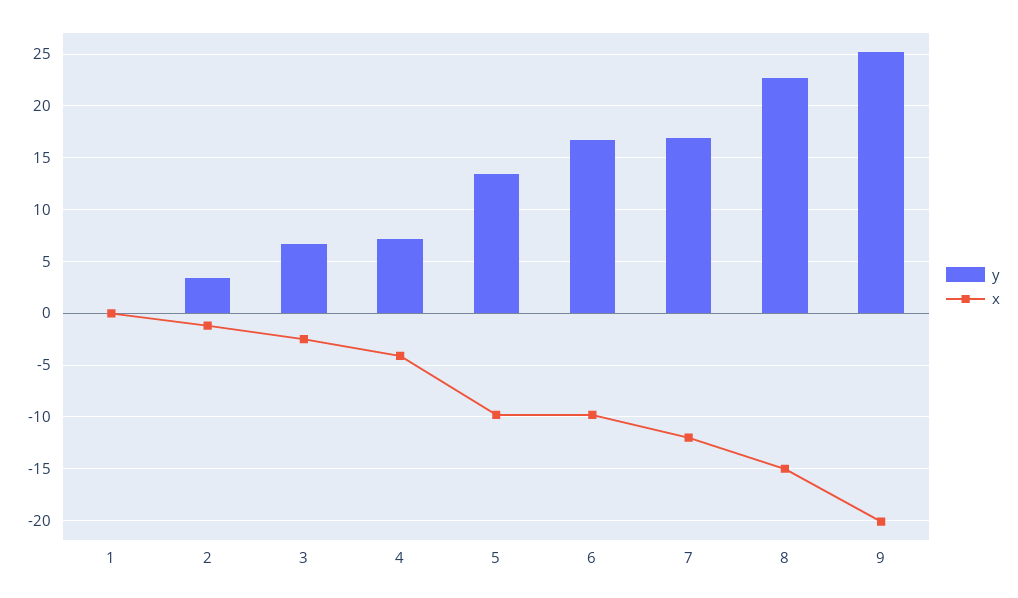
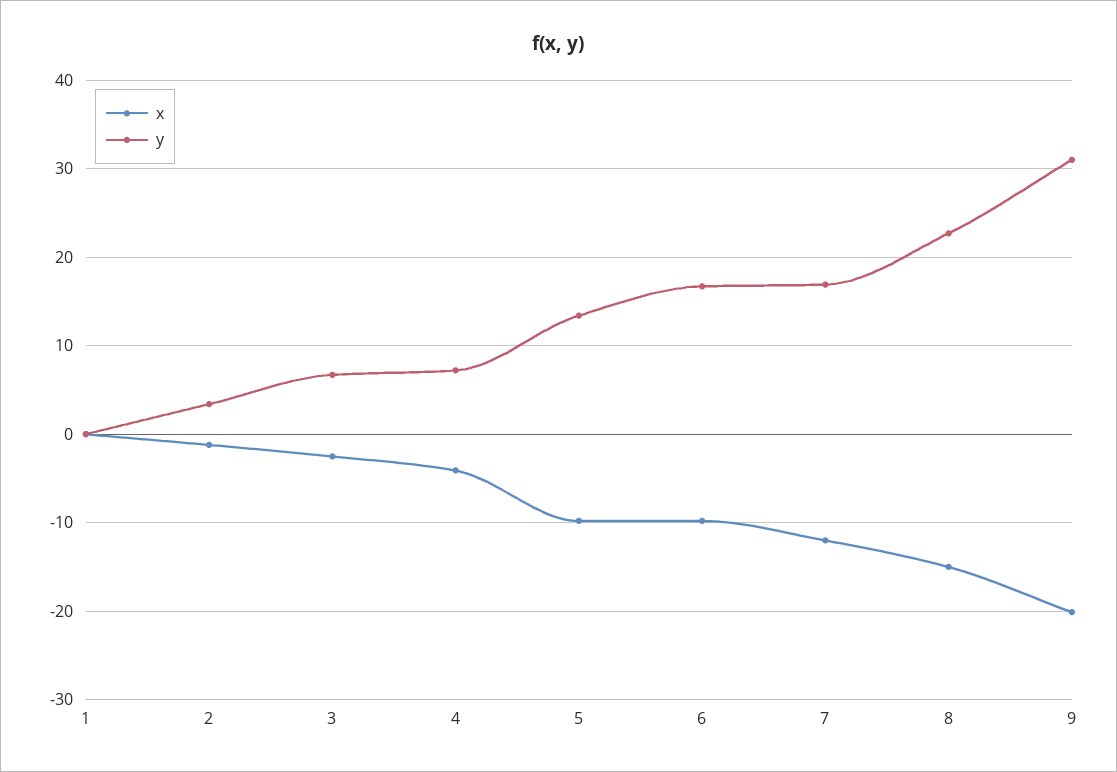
y, 9: 25 -> 31

